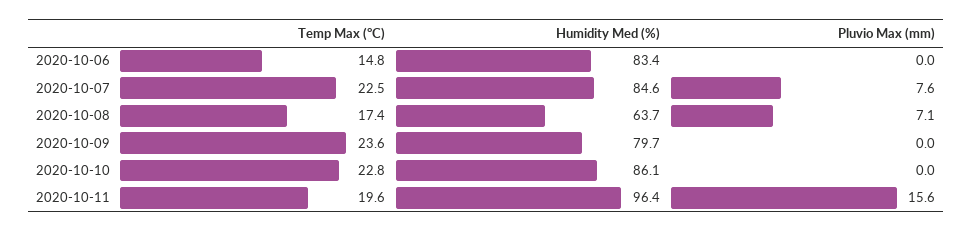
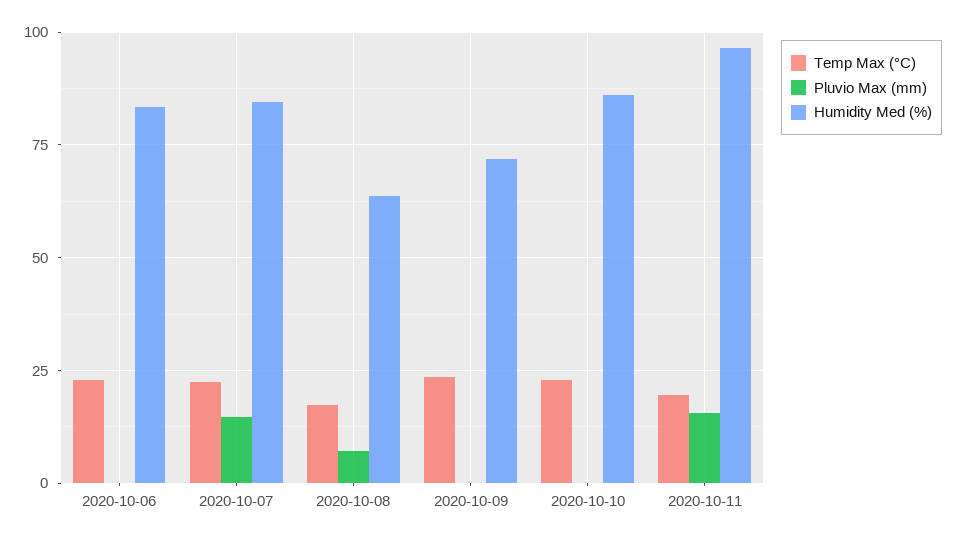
Temp Max (°C), 2020-10-06: 14.8 -> 22.5
Pluvio Max (mm), 2020-10-07: 7.6 -> 15
Humidity Med (%), 2020-10-09: 79.7 -> 72.5

